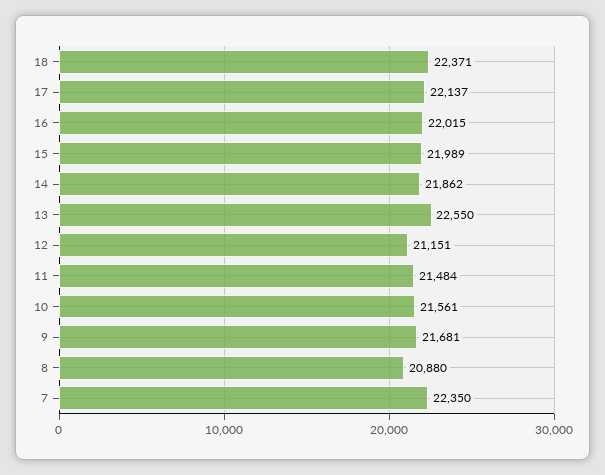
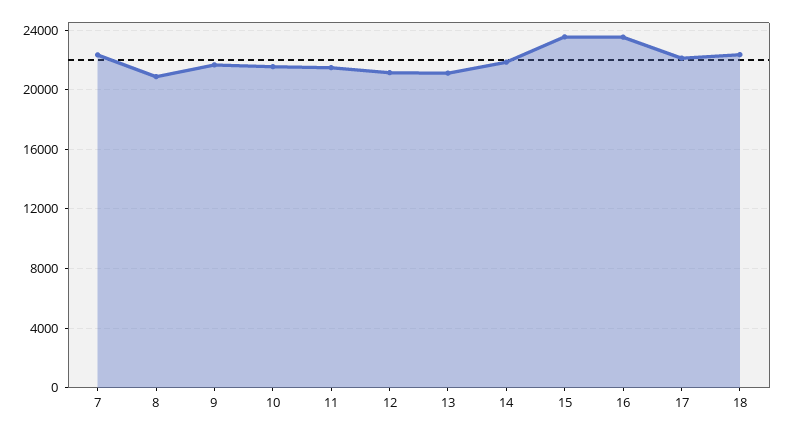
16: 22015 -> 23500
15: 21989 -> 23500
13: 22550 -> 21000

